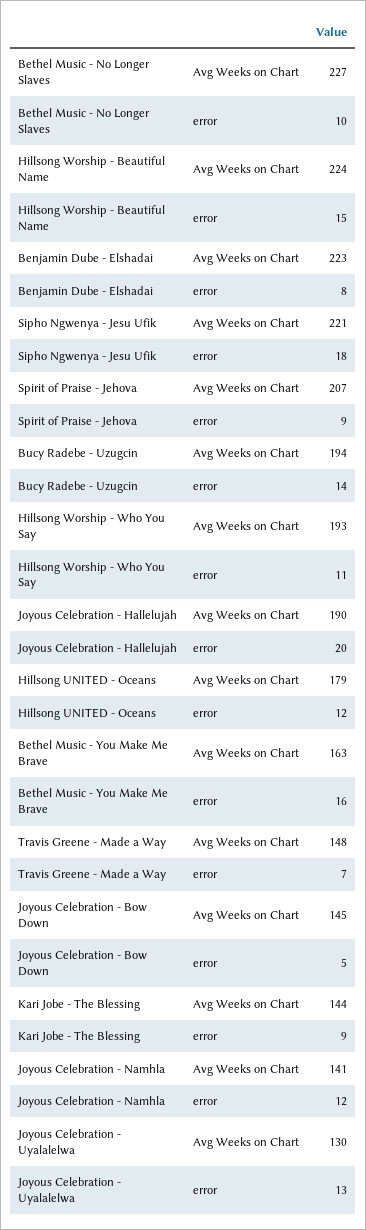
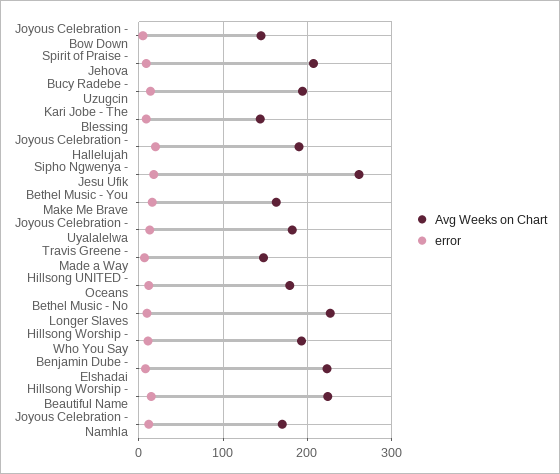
Avg Weeks on Chart, Sipho Ngwenya - Jesu Ufik: 221 -> 260
Avg Weeks on Chart, Joyous Celebration - Namhla: 141 -> 170
Avg Weeks on Chart, Joyous Celebration - Uyalalelwa: 130 -> 180

